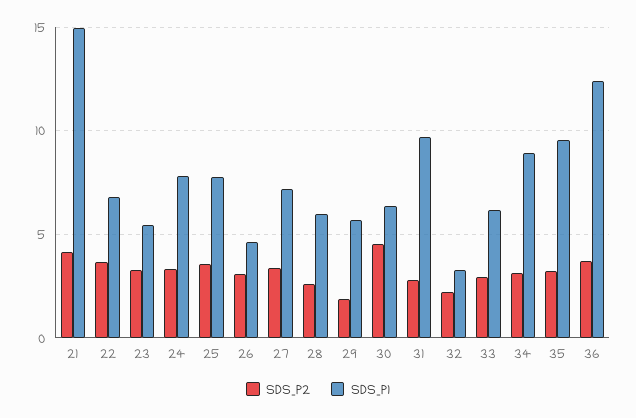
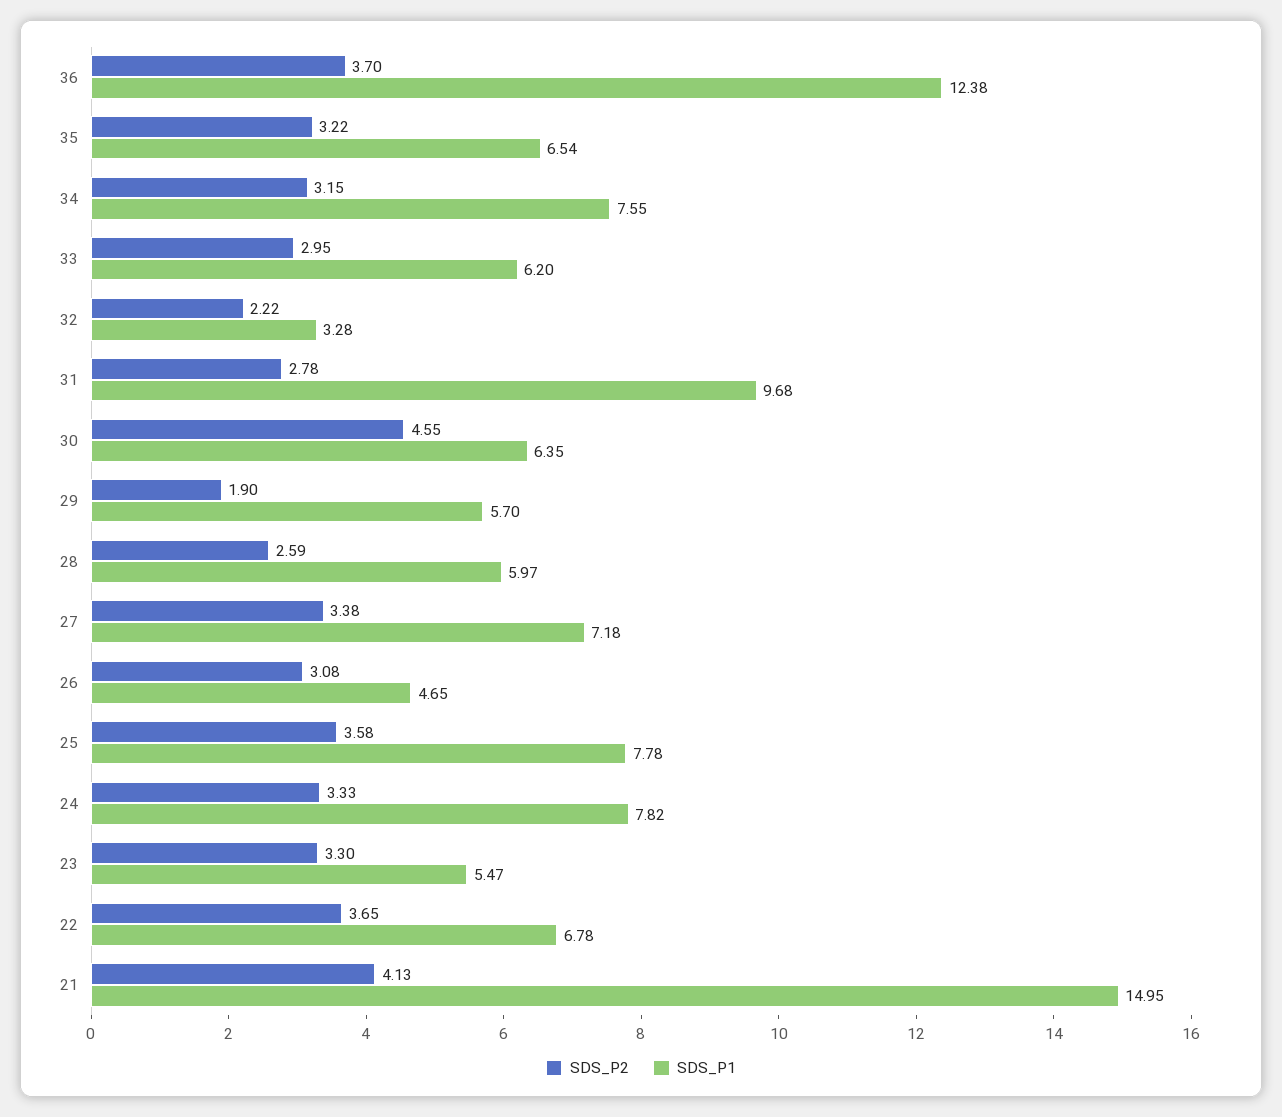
SDS_P1, 34: 9 -> 7.55
SDS_P1, 35: 9.5 -> 6.54

